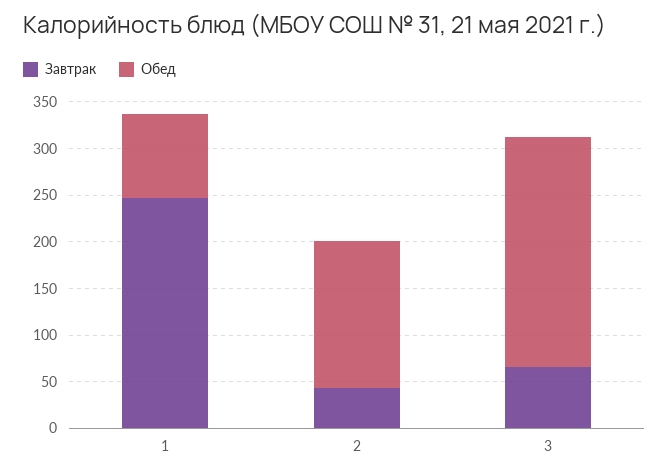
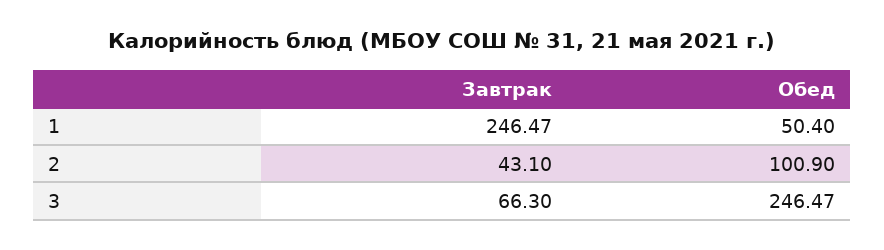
Обед, 1: 90 -> 50.4
Обед, 2: 160 -> 100.9

